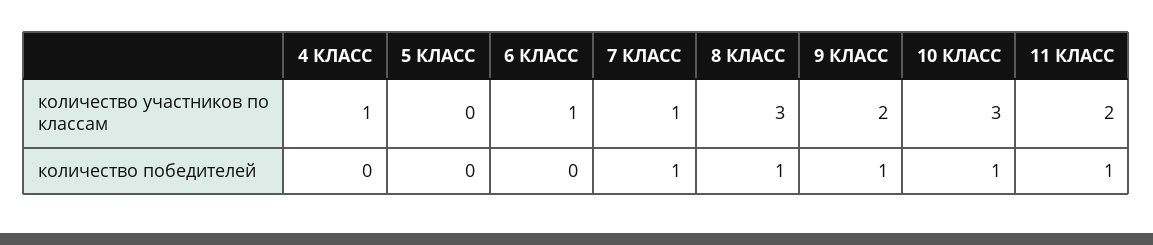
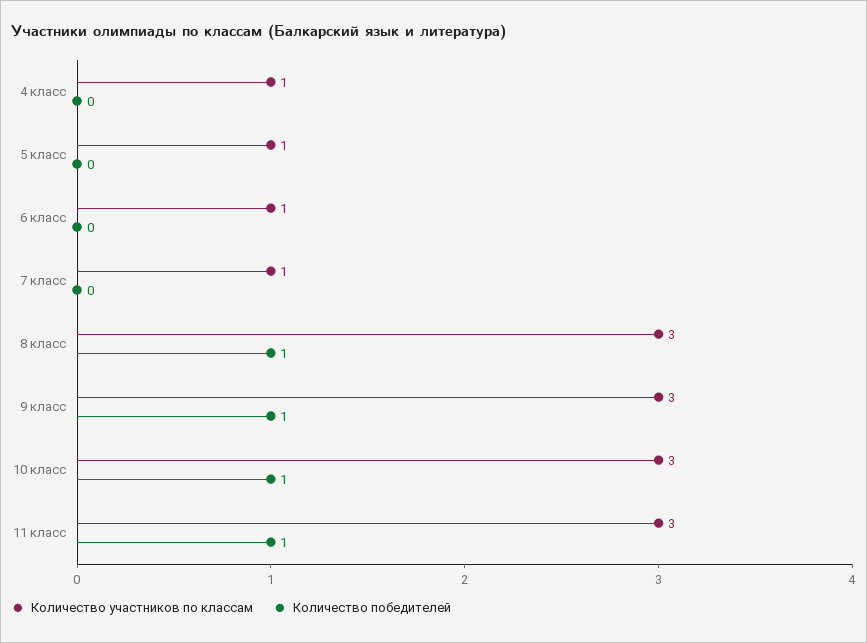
количество участников по классам, 5 КЛАСС: 0 -> 1
количество участников по классам, 9 КЛАСС: 2 -> 3
количество участников по классам, 11 КЛАСС: 2 -> 3
количество победителей, 7 КЛАСС: 1 -> 0

